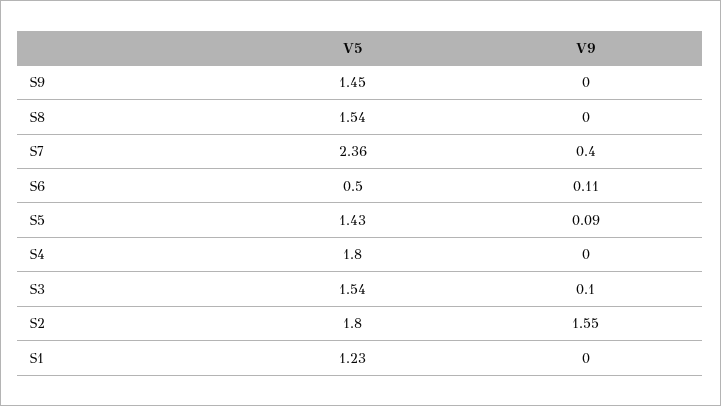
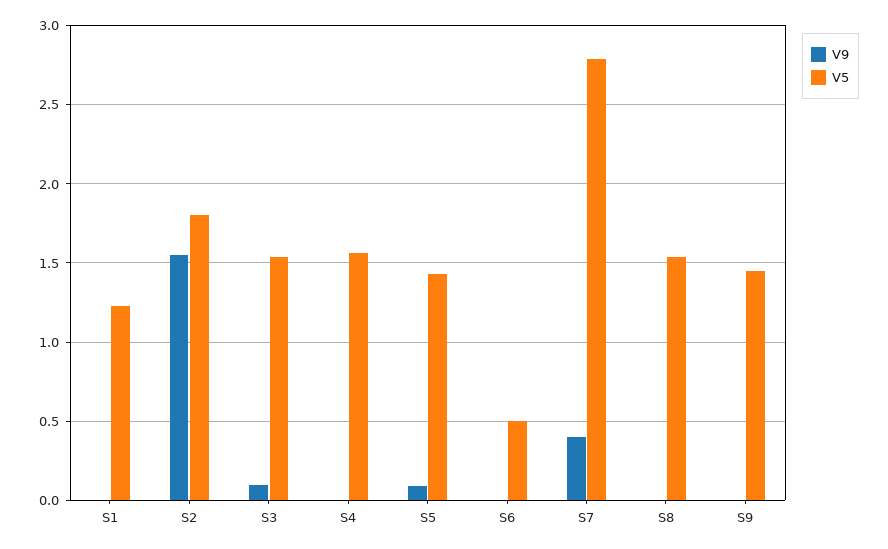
V5, S7: 2.36 -> 2.8
V9, S6: 0.11 -> 0
V5, S4: 1.8 -> 1.55

